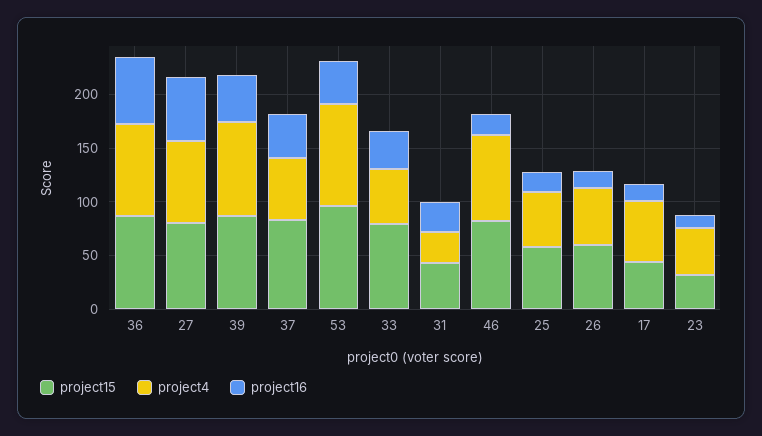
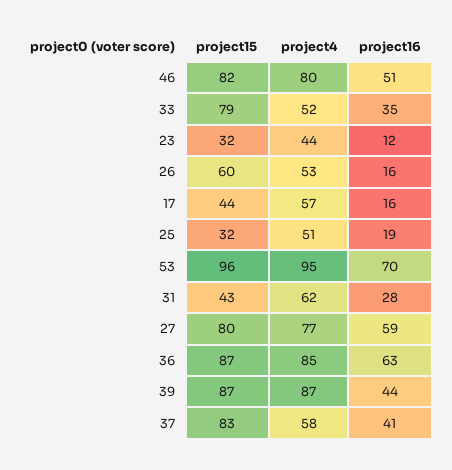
project16, 53: 40 -> 70
project4, 31: 30 -> 62
project16, 46: 20 -> 51
project15, 25: 60 -> 32

